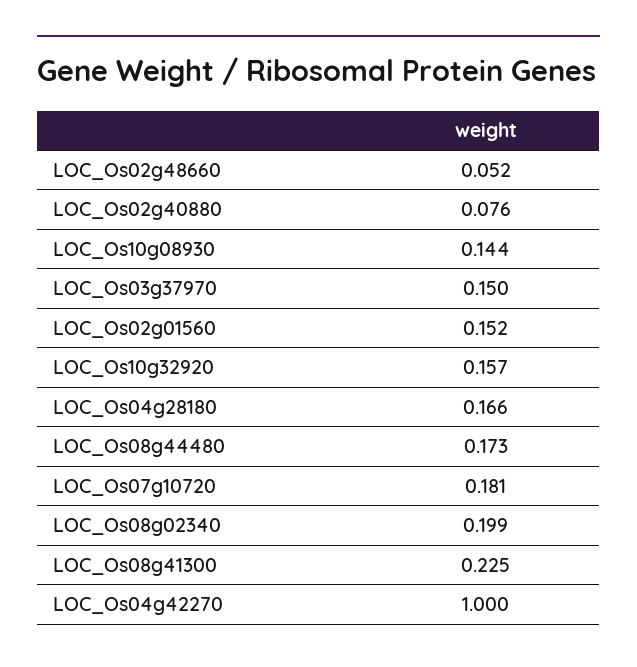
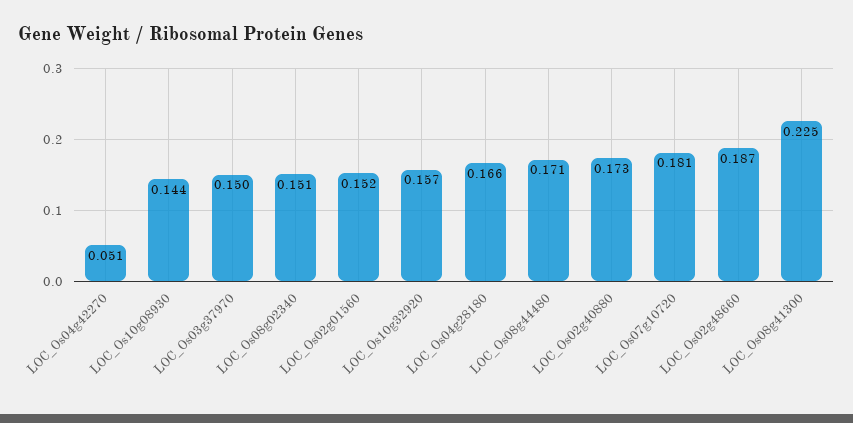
LOC_Os02g48660: 0.052 -> 0.187
LOC_Os02g40880: 0.076 -> 0.173
LOC_Os08g44480: 0.173 -> 0.171
LOC_Os08g02340: 0.199 -> 0.151
LOC_Os04g42270: 1 -> 0.051

